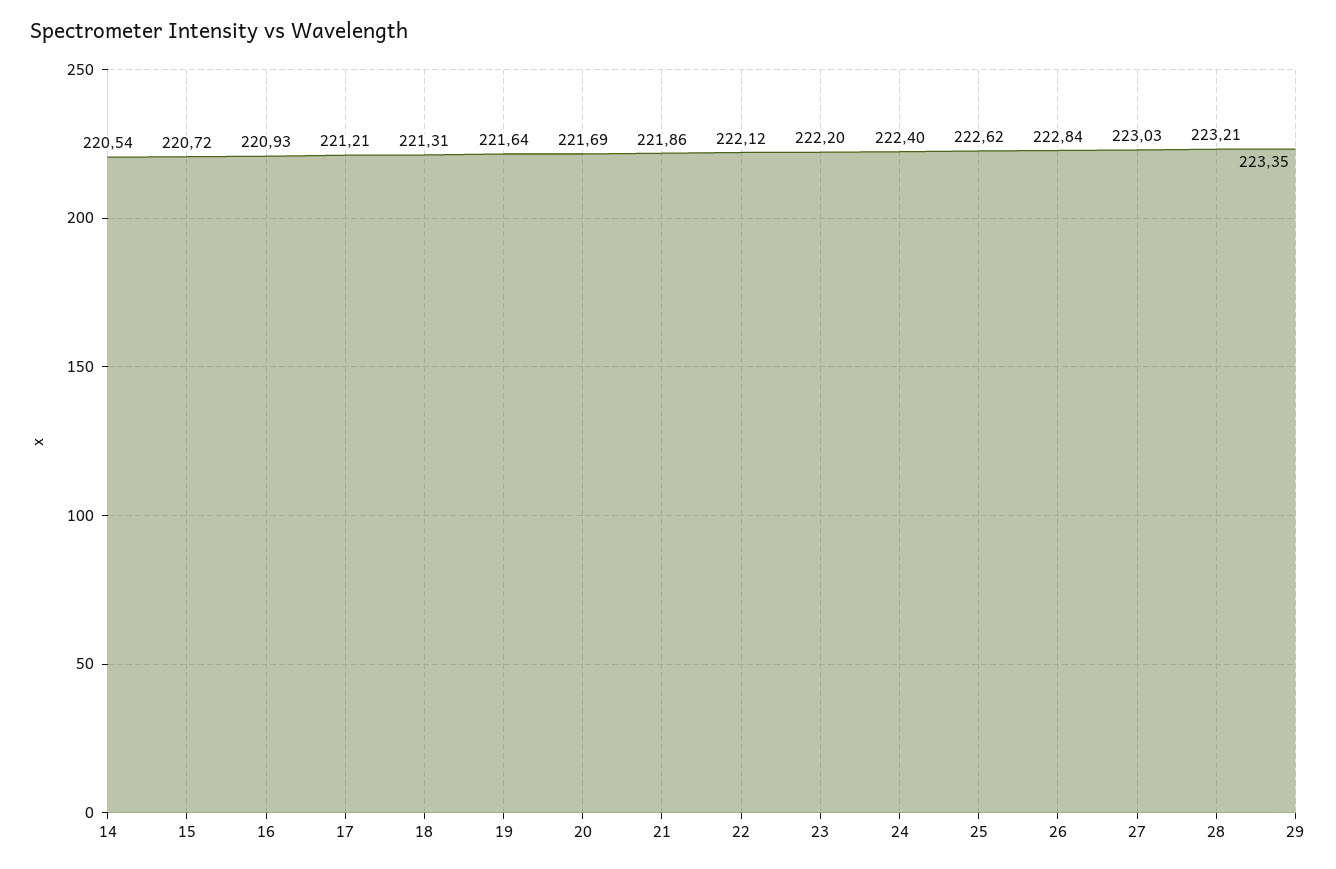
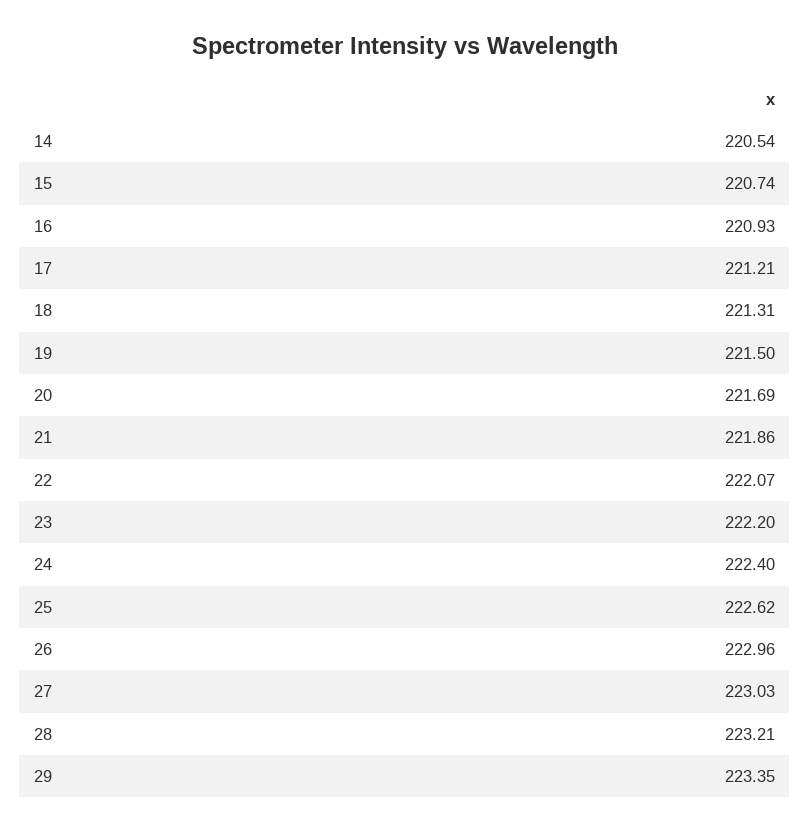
15: 220.72 -> 220.74
19: 221.64 -> 221.5
22: 222.12 -> 222.07
26: 222.84 -> 222.96

